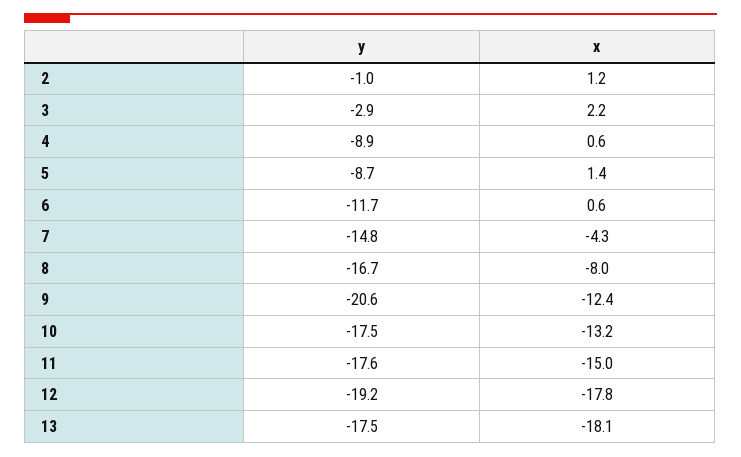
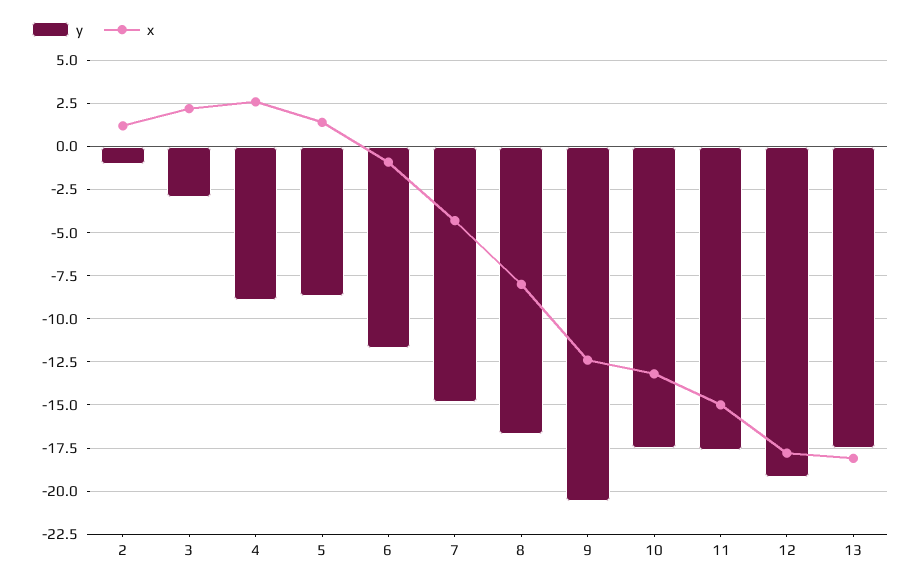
x, 4: 0.6 -> 2.5
x, 6: 0.6 -> -1

